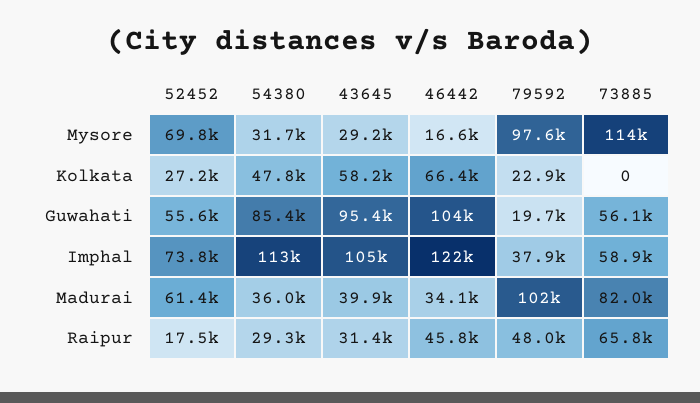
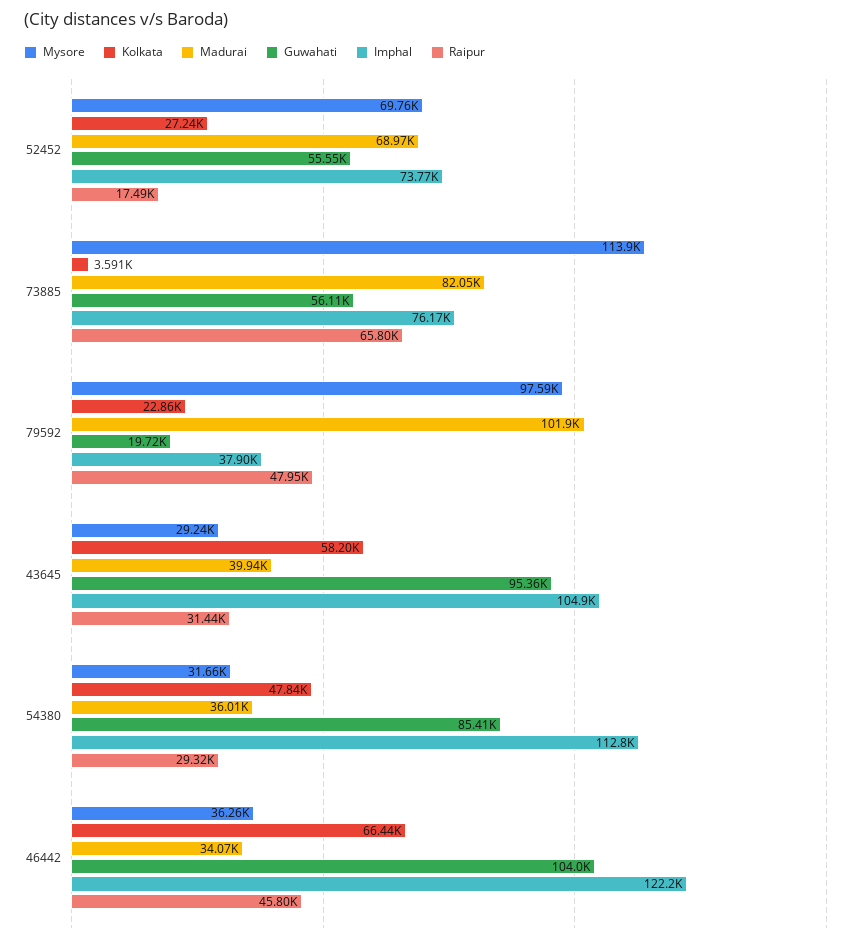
Mysore, 46442: 16600 -> 36260
Kolkata, 73885: 0 -> 3591
Imphal, 73885: 58900 -> 76170
Madurai, 52452: 61400 -> 68970

